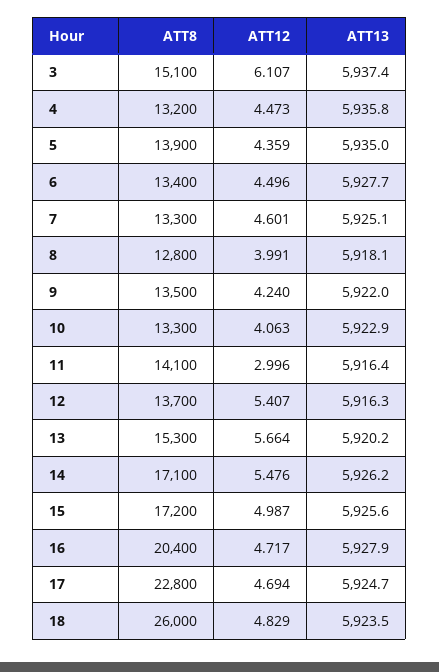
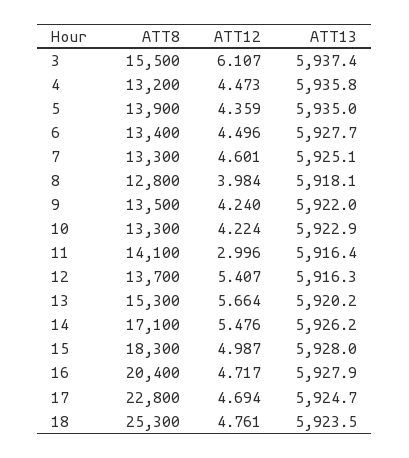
ATT8, 3: 15100 -> 15500
ATT12, 8: 3.991 -> 3.984
ATT12, 10: 4.063 -> 4.224
ATT8, 15: 17200 -> 18300
ATT13, 15: 5925.6 -> 5928
ATT8, 18: 26000 -> 25300
ATT12, 18: 4.829 -> 4.761

